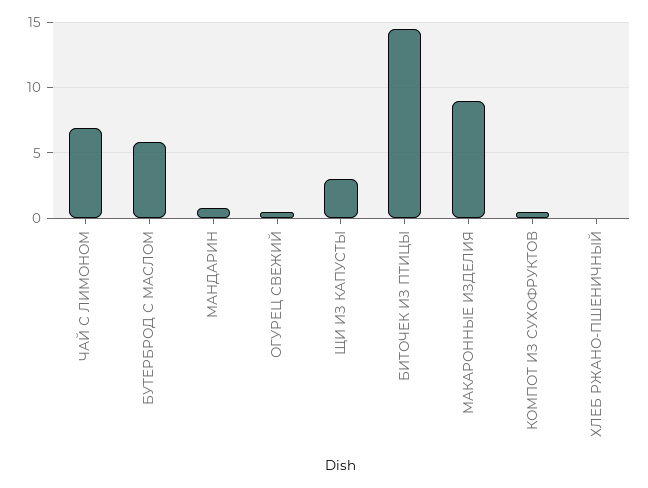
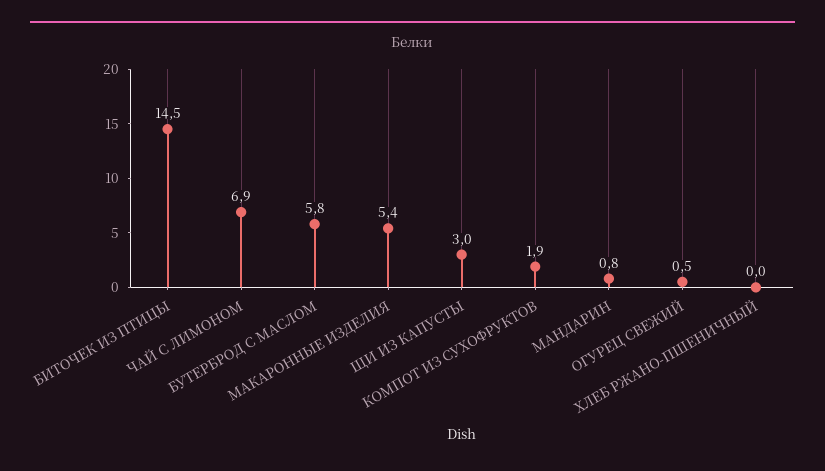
МАКАРОННЫЕ ИЗДЕЛИЯ: 9 -> 5.4
КОМПОТ ИЗ СУХОФРУКТОВ: 0.5 -> 1.9

